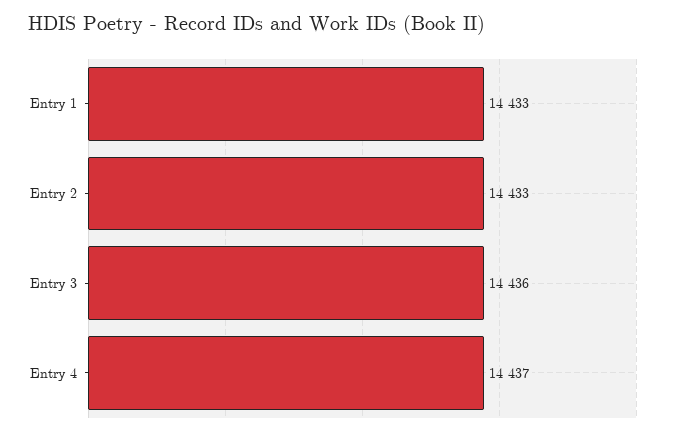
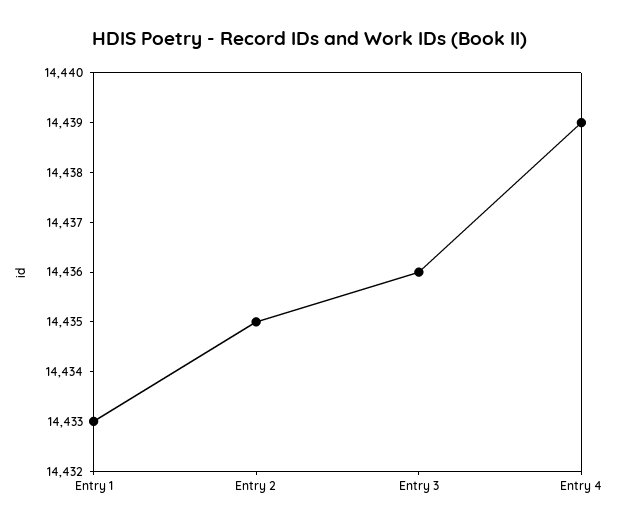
Entry 2: 14433 -> 14435
Entry 4: 14437 -> 14439

